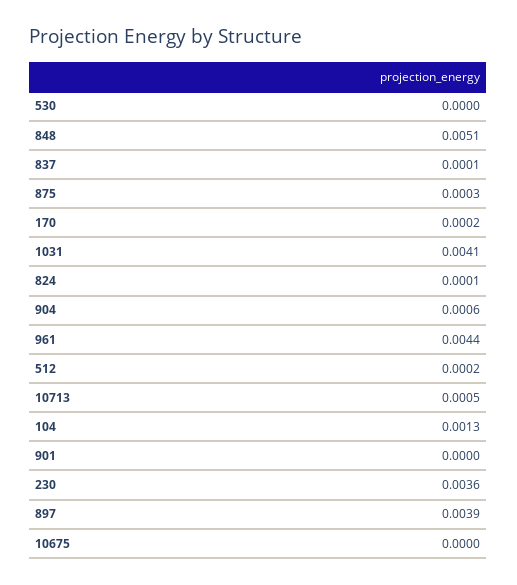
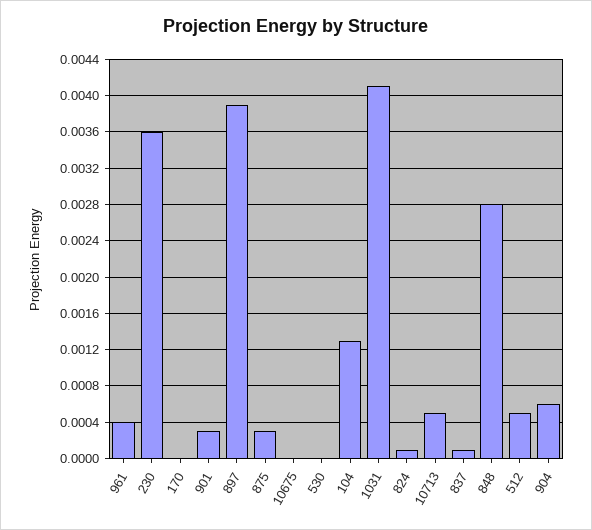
848: 0.0051 -> 0.0028
170: 0.0002 -> 0
961: 0.0044 -> 0.0004
512: 0.0002 -> 0.0005
901: 0 -> 0.0003

